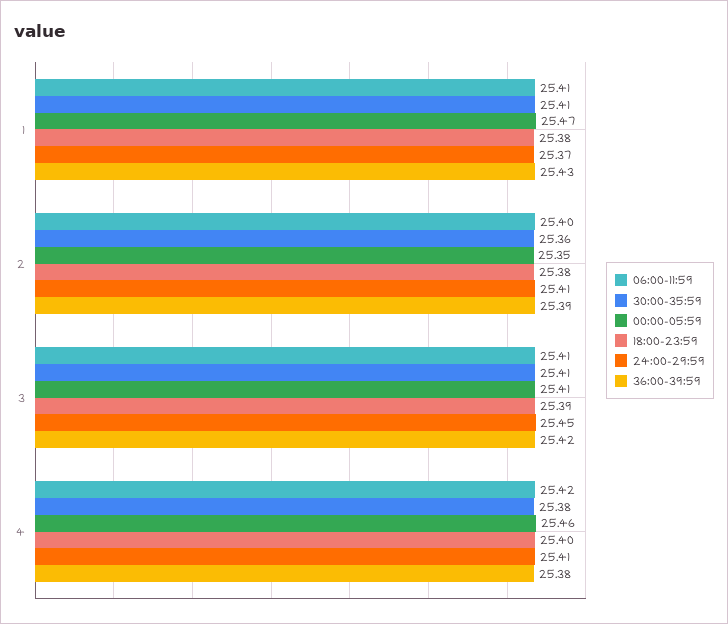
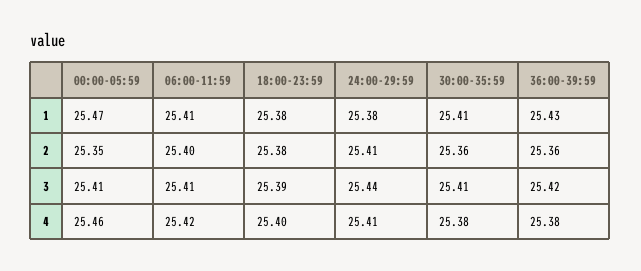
24:00-29:59, 1: 25.37 -> 25.38
36:00-39:59, 2: 25.39 -> 25.36
24:00-29:59, 3: 25.45 -> 25.44

